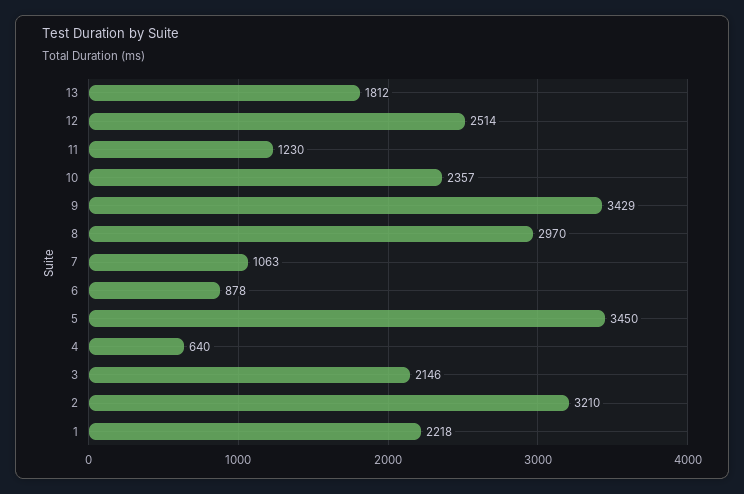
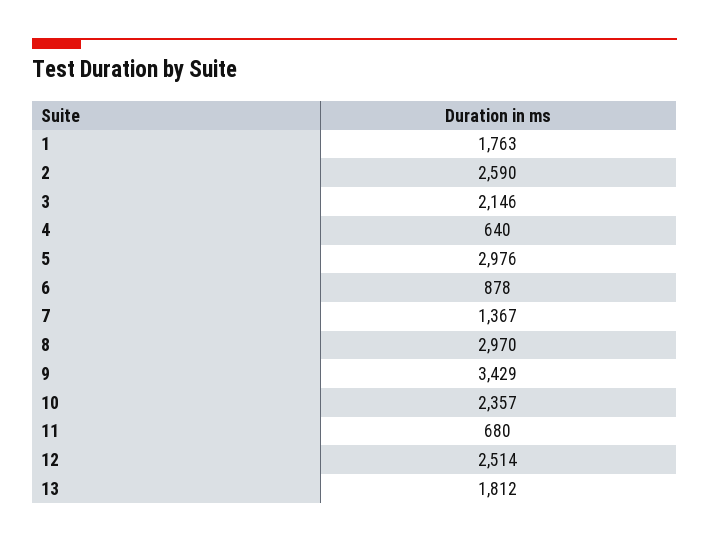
11: 1230 -> 680
7: 1063 -> 1367
5: 3450 -> 2976
2: 3210 -> 2590
1: 2218 -> 1763

